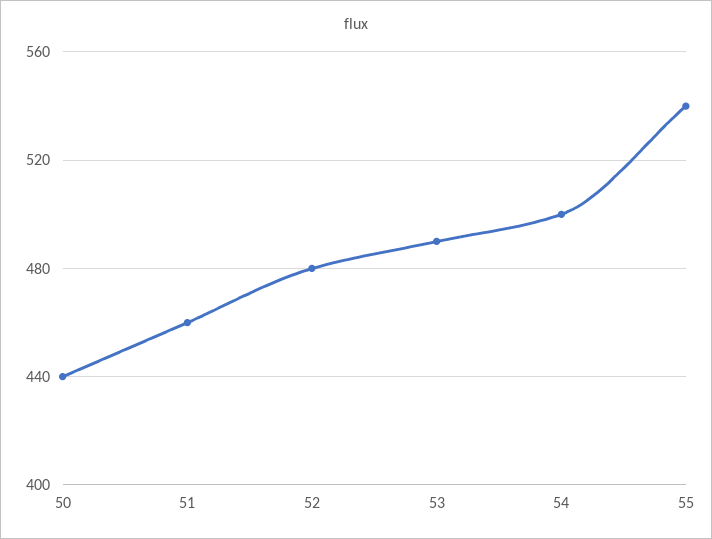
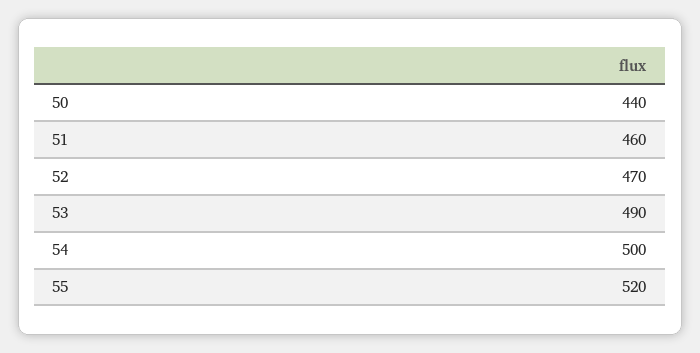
52: 480 -> 470
55: 540 -> 520

